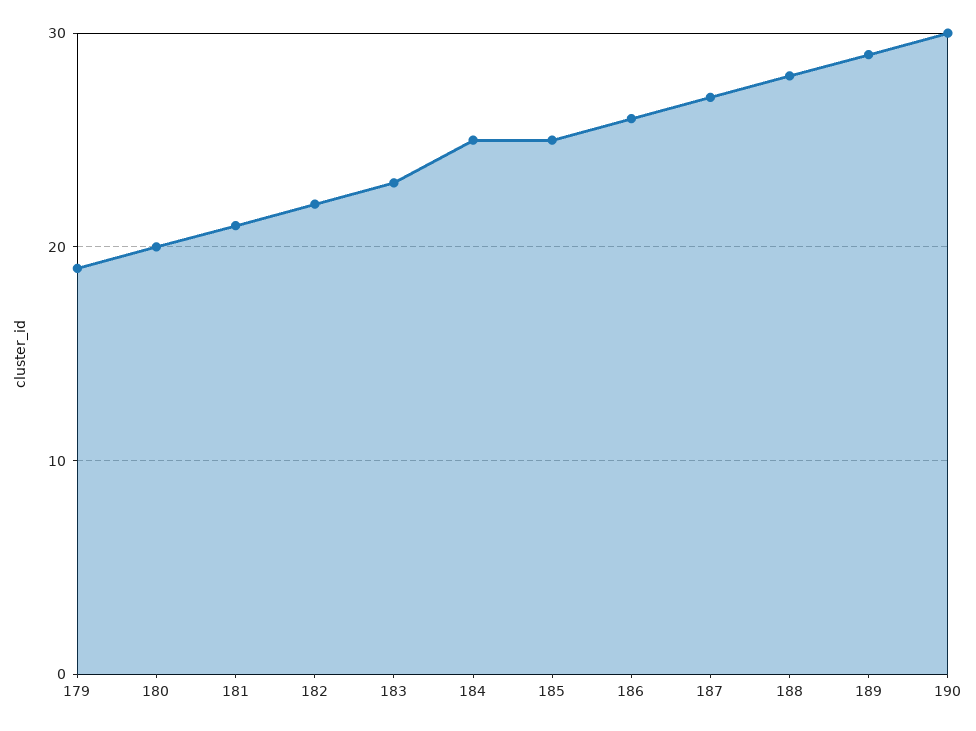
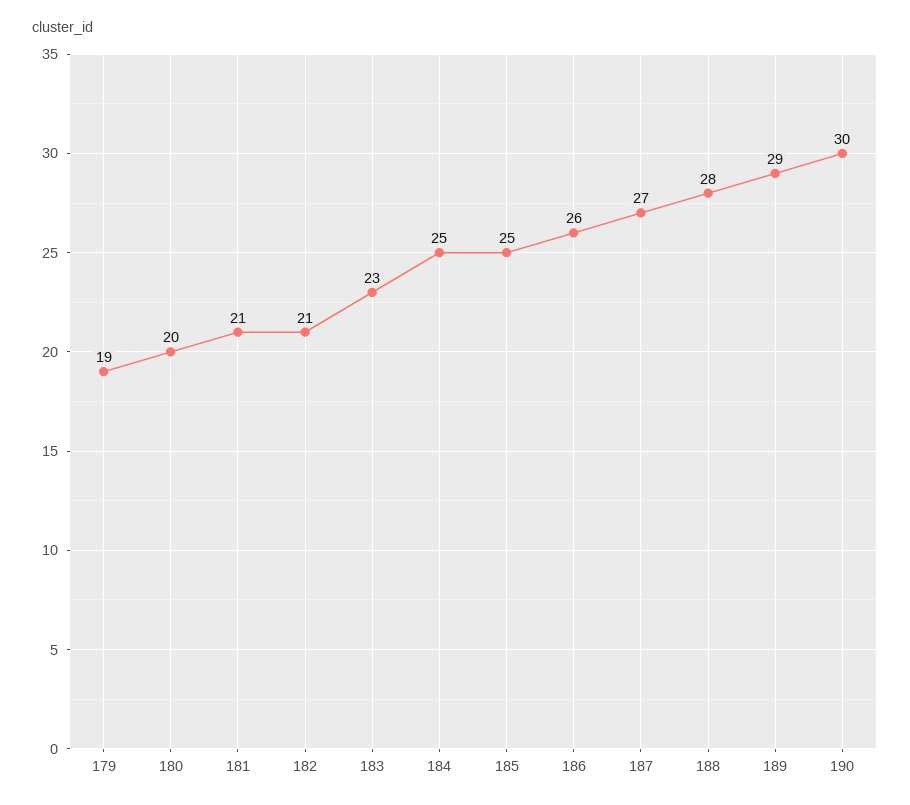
182: 22 -> 21

